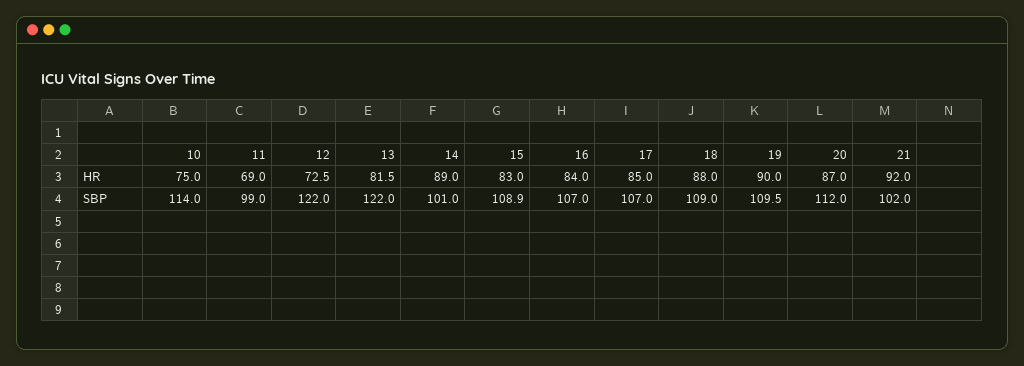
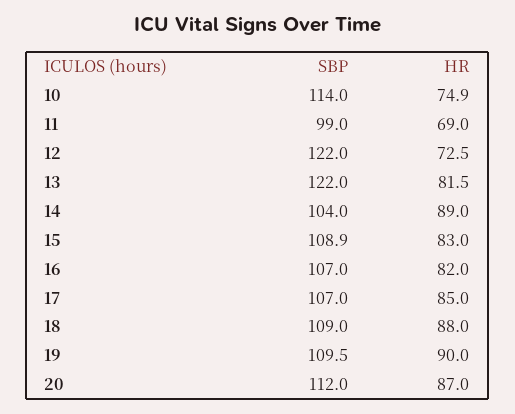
10, HR: 75 -> 74.9
16, HR: 84 -> 82
21, HR: 92 -> none
14, SBP: 101 -> 104
21, SBP: 102 -> none

